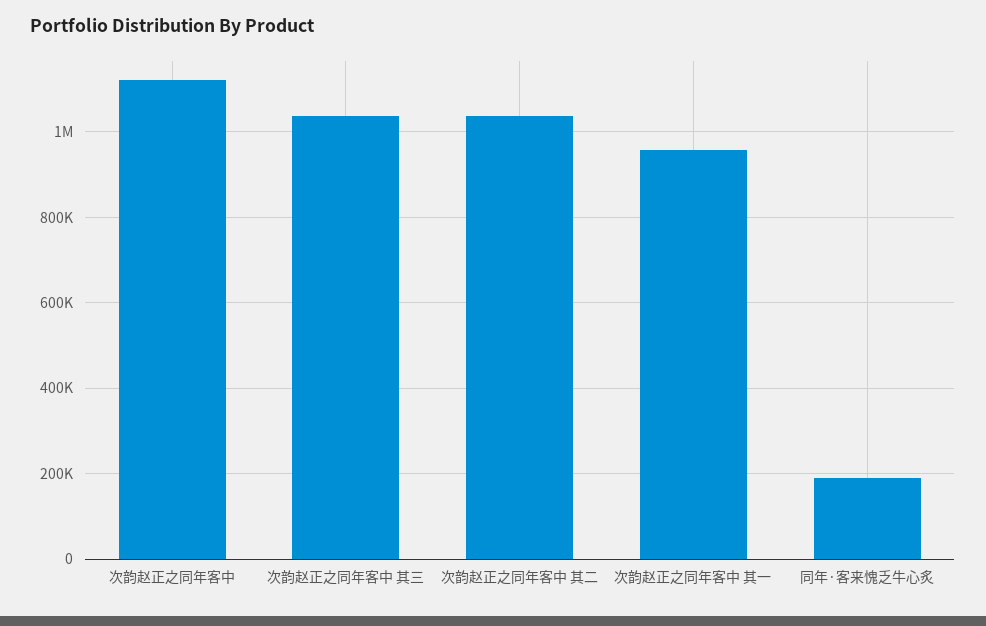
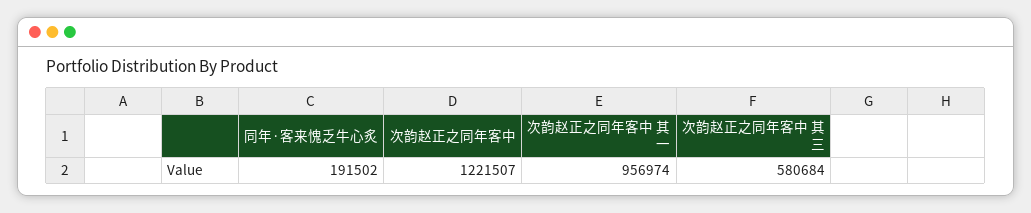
次韵赵正之同年客中: 1120000 -> 1221507
次韵赵正之同年客中 其三: 1040000 -> 580684
次韵赵正之同年客中 其二: 1040000 -> none

